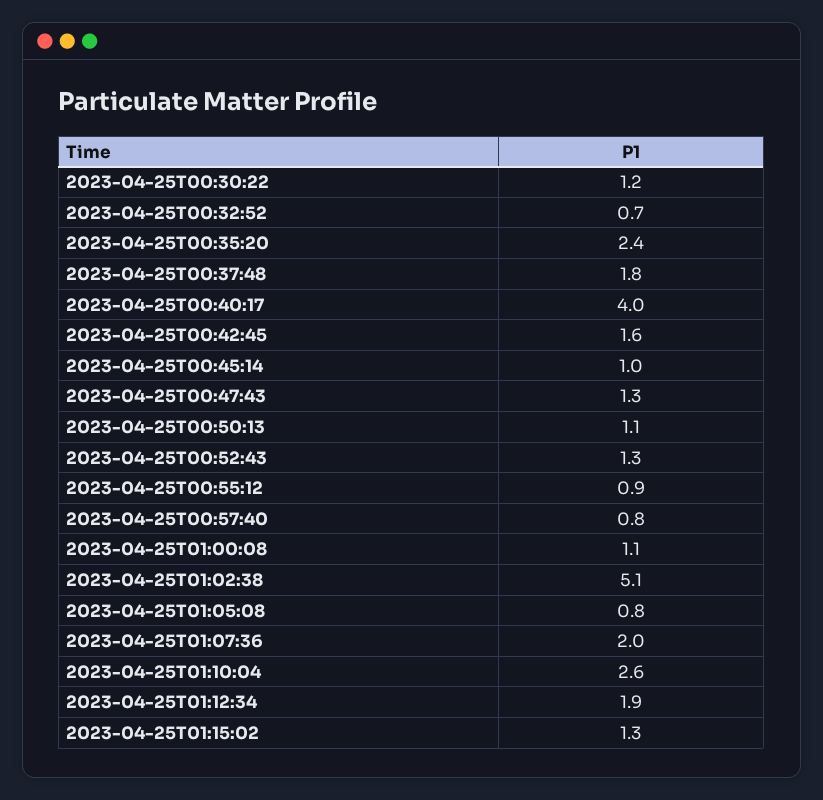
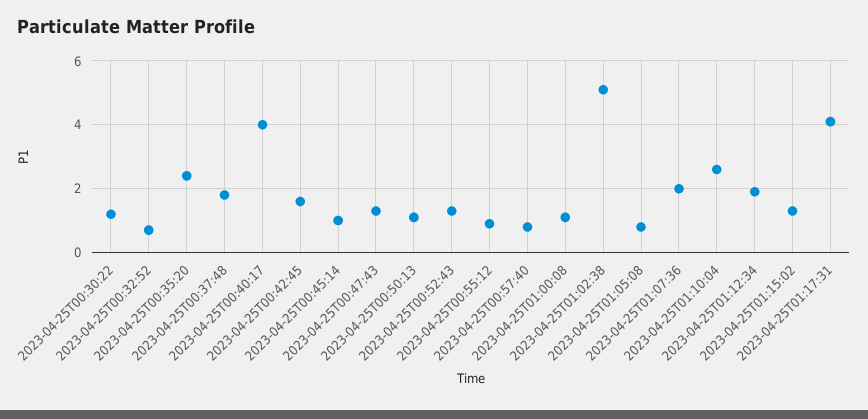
2023-04-25T01:17:31: none -> 4

